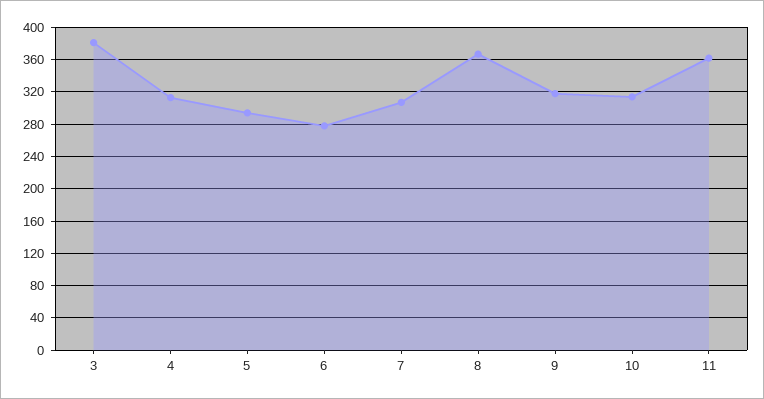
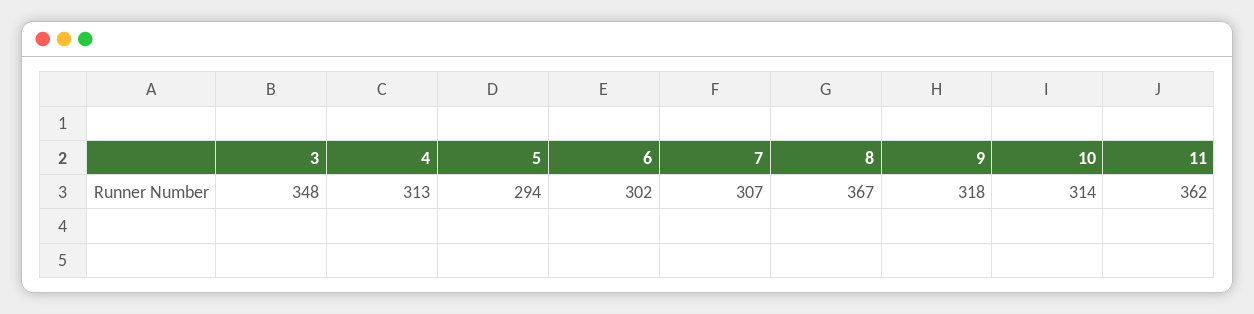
3: 380 -> 348
6: 280 -> 302

